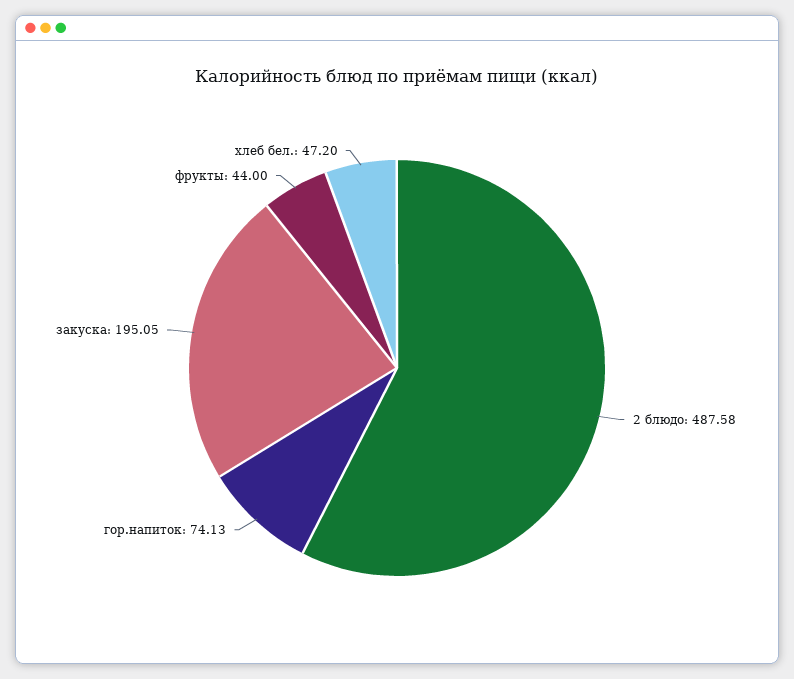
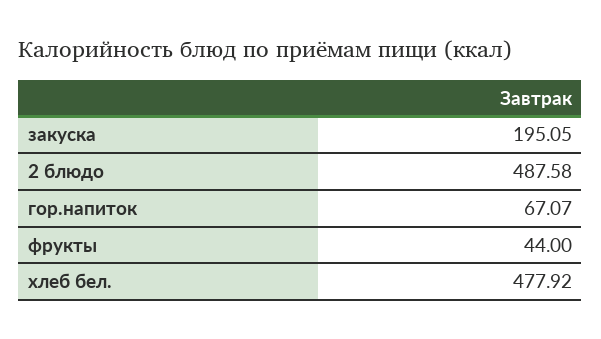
гор.напиток: 74.13 -> 67.07
хлеб бел.: 47.2 -> 477.92

